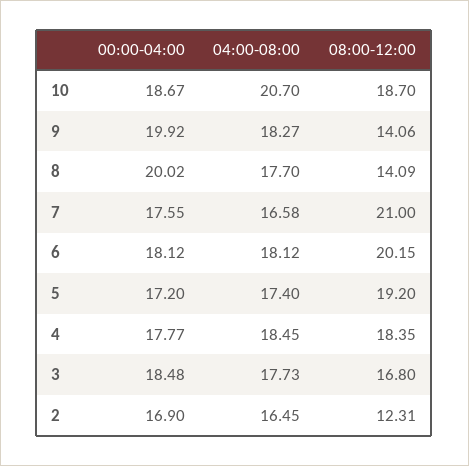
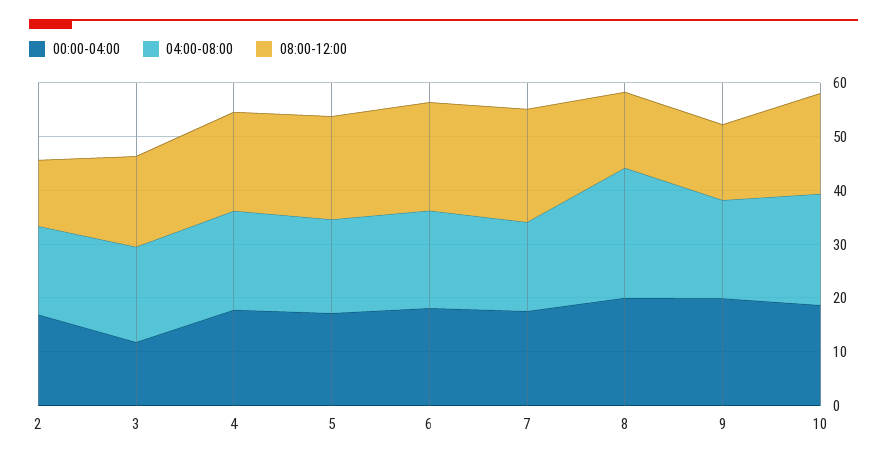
04:00-08:00, 8: 17.7 -> 24
00:00-04:00, 3: 18.48 -> 12

